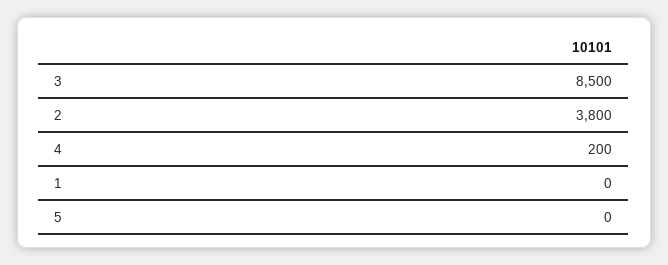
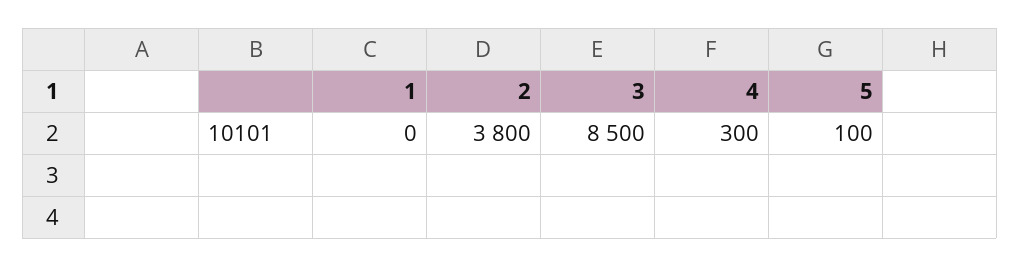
4: 200 -> 300
5: 0 -> 100

